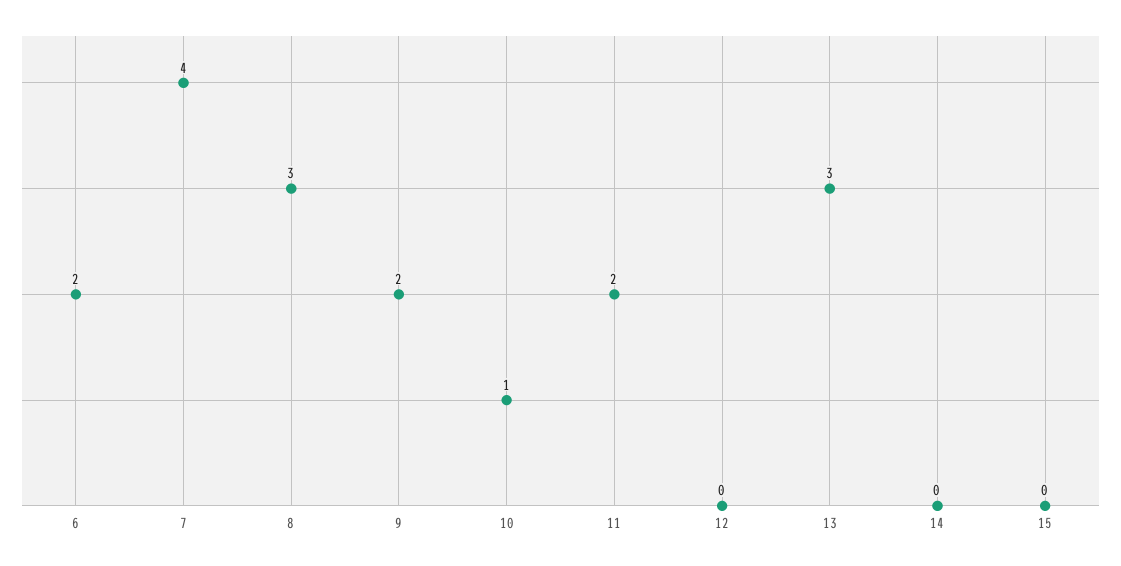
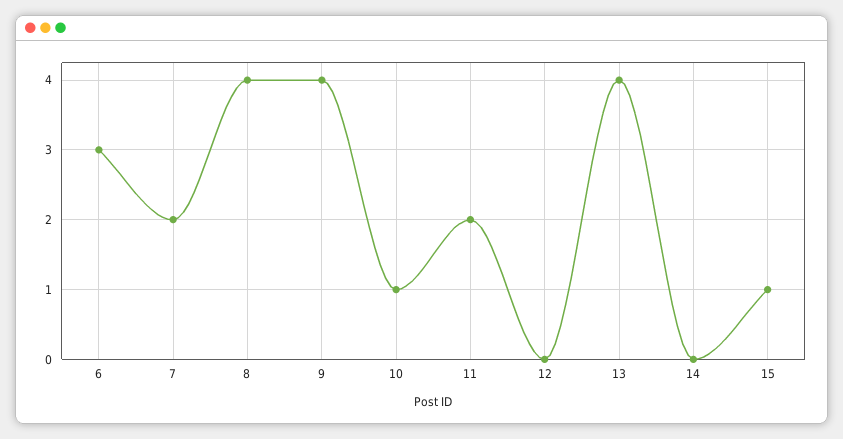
6: 2 -> 3
7: 4 -> 2
8: 3 -> 4
9: 2 -> 4
13: 3 -> 4
15: 0 -> 1

